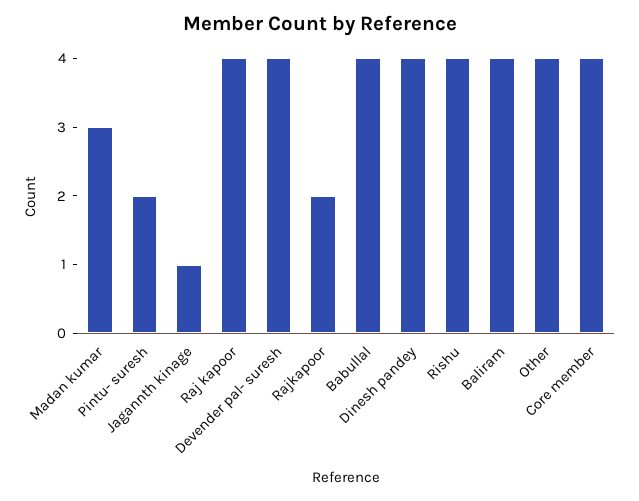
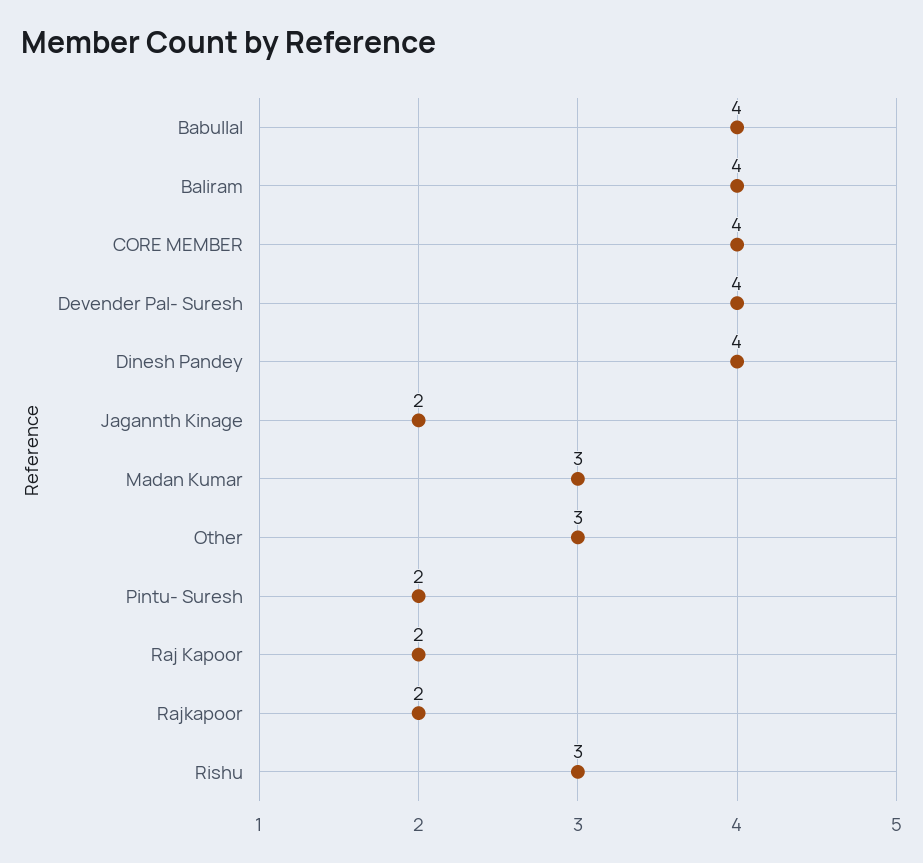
Jagannth kinage: 1 -> 2
Raj kapoor: 4 -> 2
Rishu: 4 -> 3
Other: 4 -> 3

